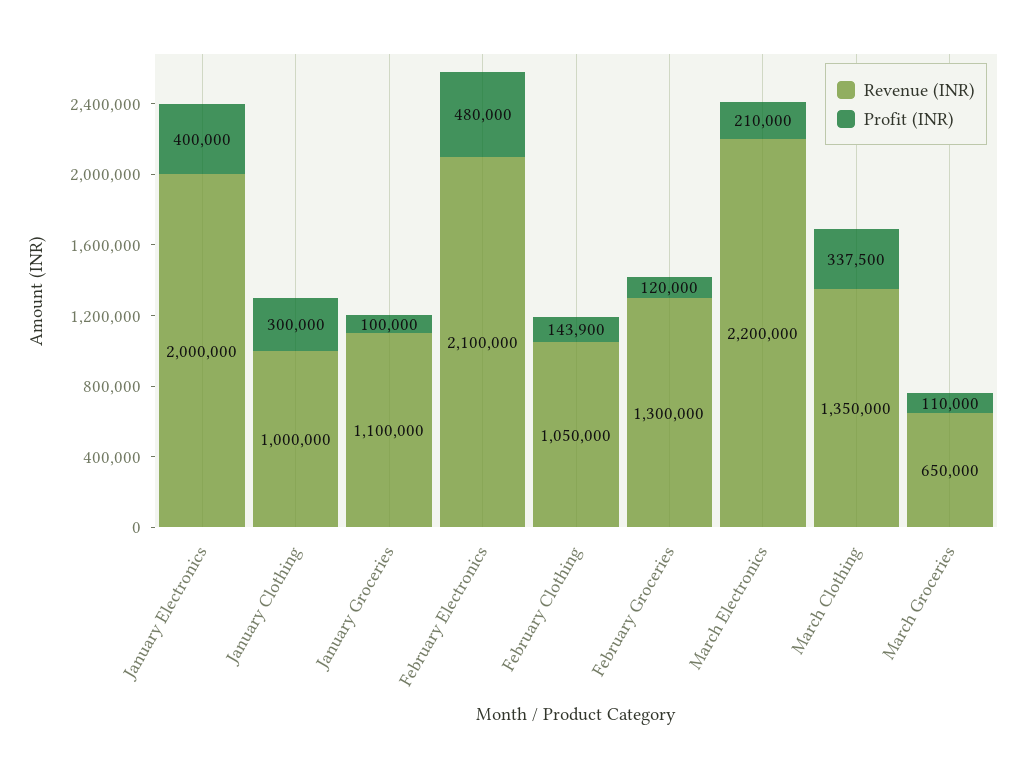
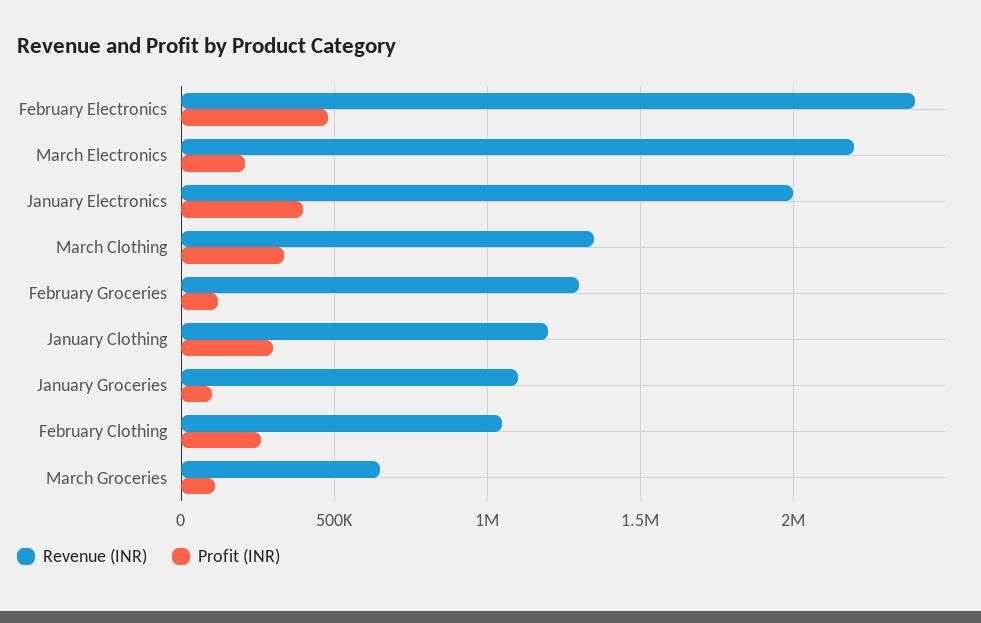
Revenue (INR), January Clothing: 1000000 -> 1200000
Revenue (INR), February Electronics: 2100000 -> 2400000
Profit (INR), February Clothing: 143900 -> 250000

